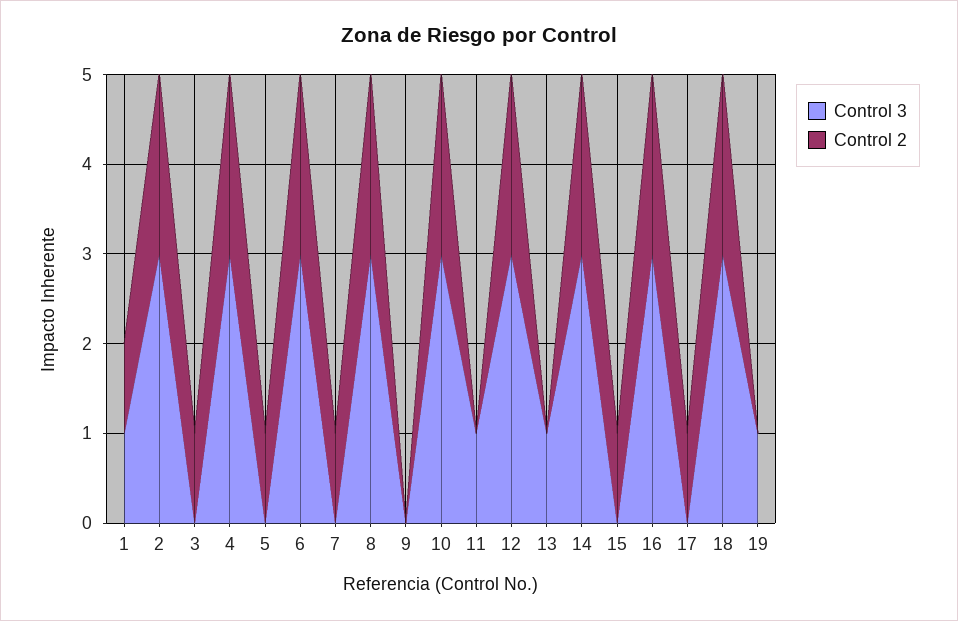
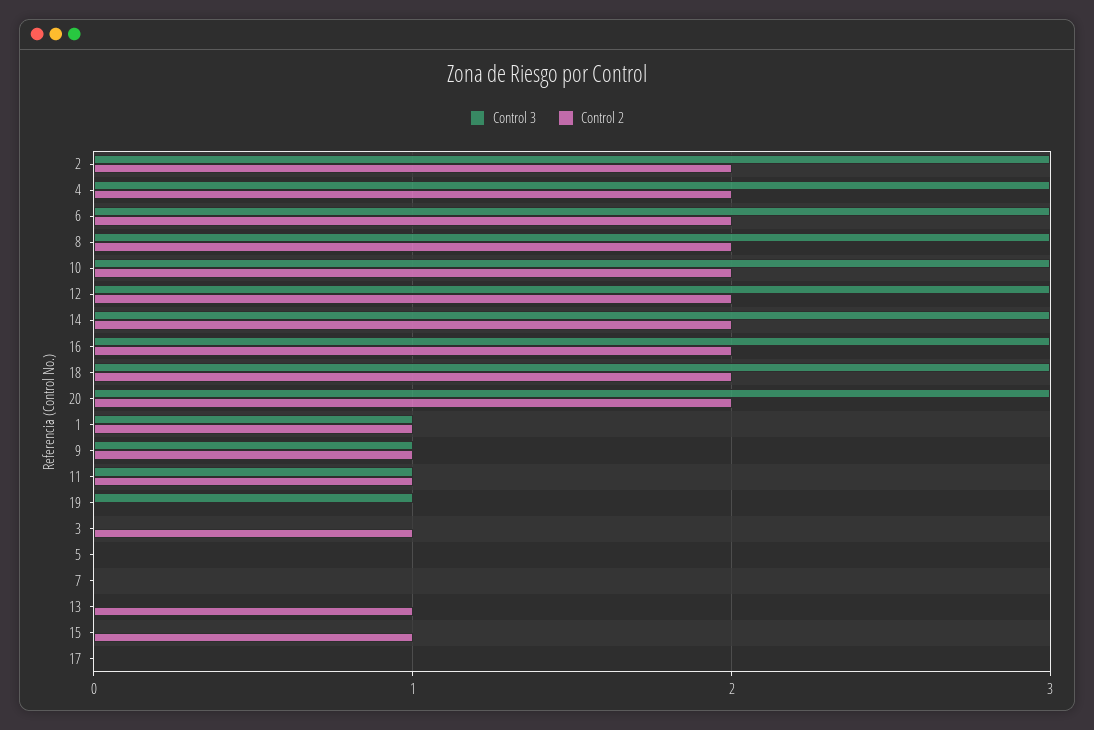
Control 2, 5: 1 -> 0
Control 2, 7: 1 -> 0
Control 3, 9: 0 -> 1
Control 2, 9: 0 -> 1
Control 2, 11: 0 -> 1
Control 3, 13: 1 -> 0
Control 2, 13: 0 -> 1
Control 2, 17: 1 -> 0
Control 3, 20: none -> 3
Control 2, 20: none -> 2

